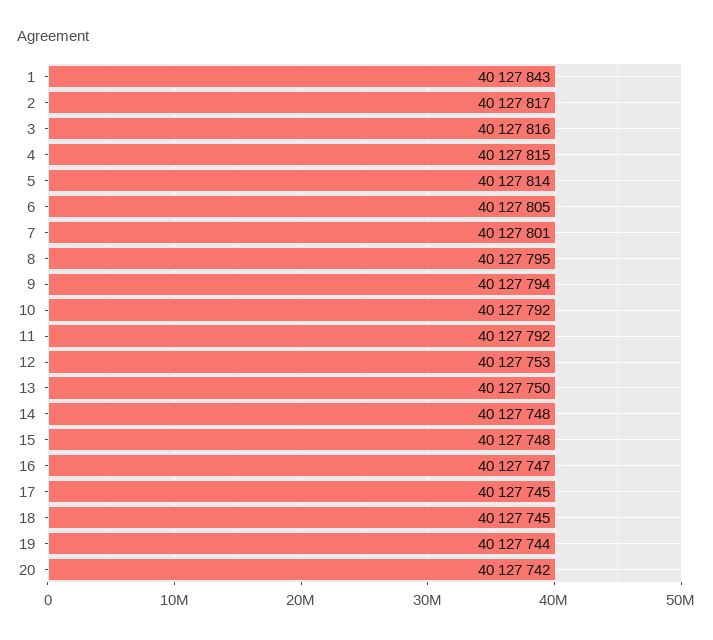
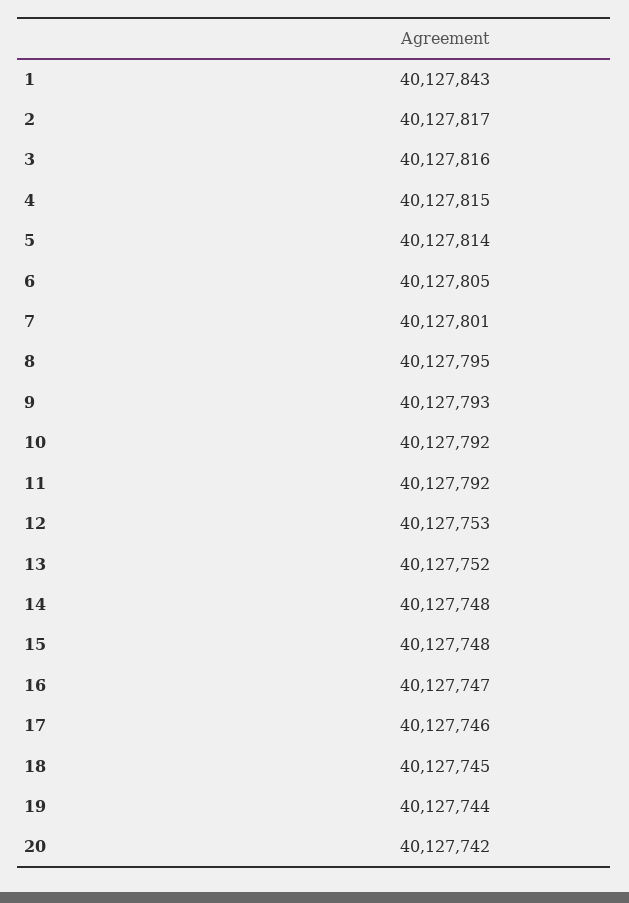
9: 40127794 -> 40127793
13: 40127750 -> 40127752
17: 40127745 -> 40127746

